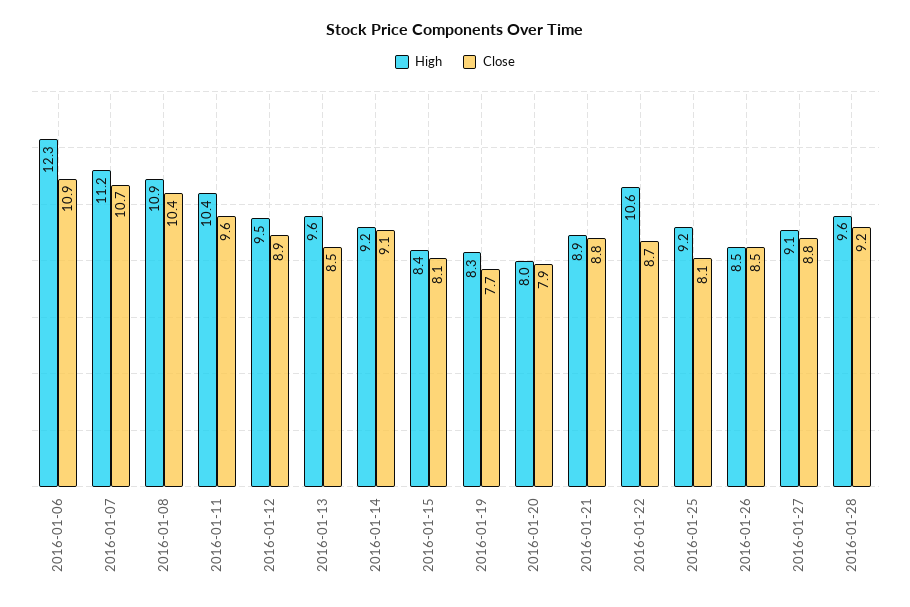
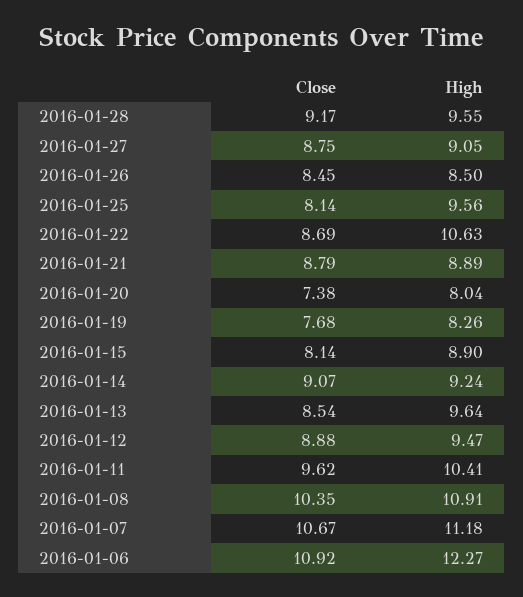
High, 2016-01-15: 8.4 -> 8.9
Close, 2016-01-20: 7.9 -> 7.38
High, 2016-01-25: 9.2 -> 9.56

